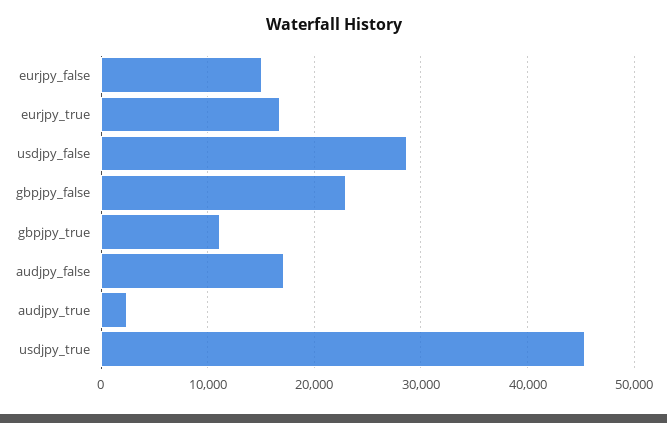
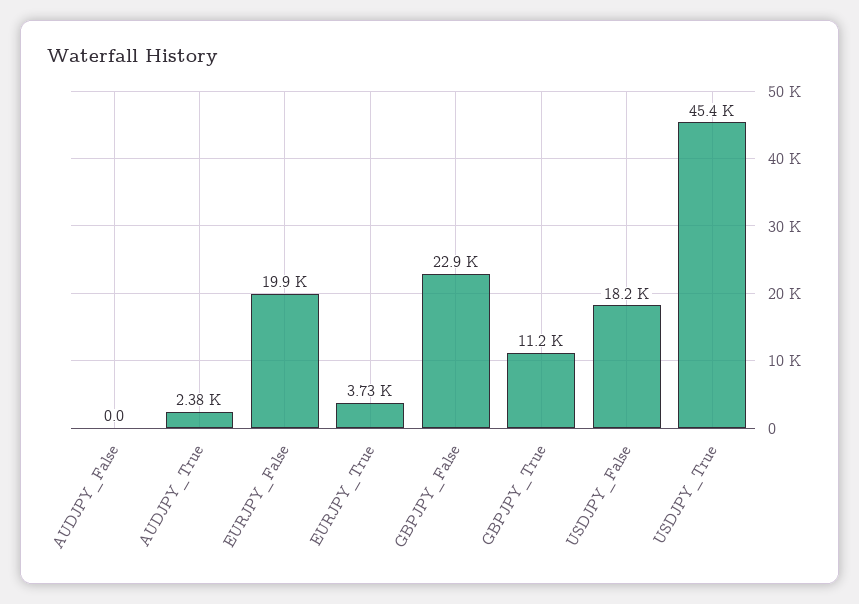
eurjpy_false: 15000 -> 19900
eurjpy_true: 17000 -> 3730
usdjpy_false: 29000 -> 18200
audjpy_false: 17000 -> 0

